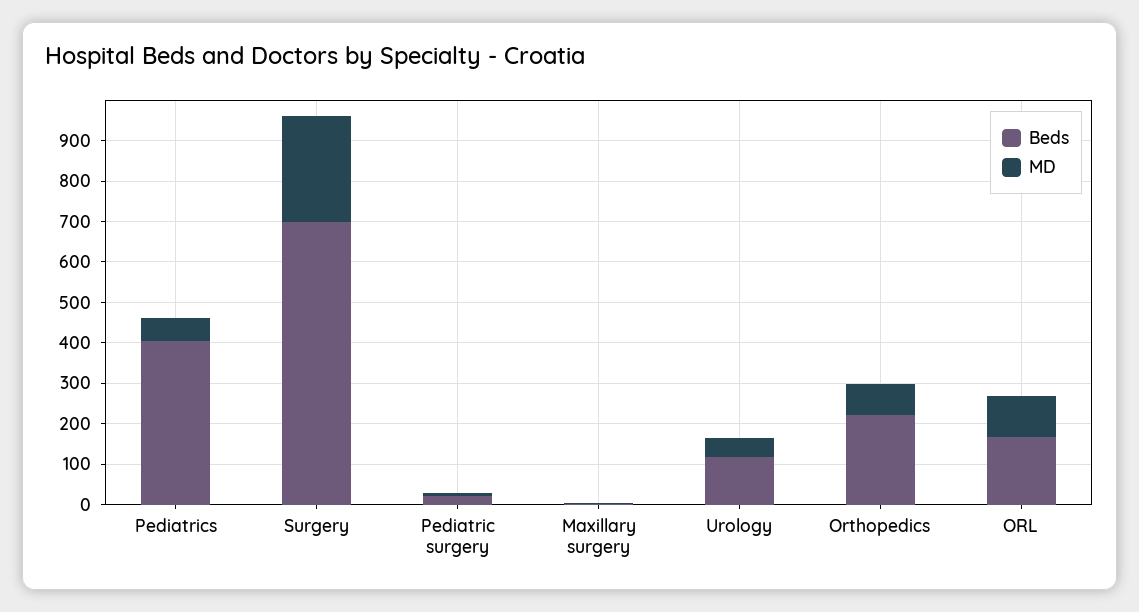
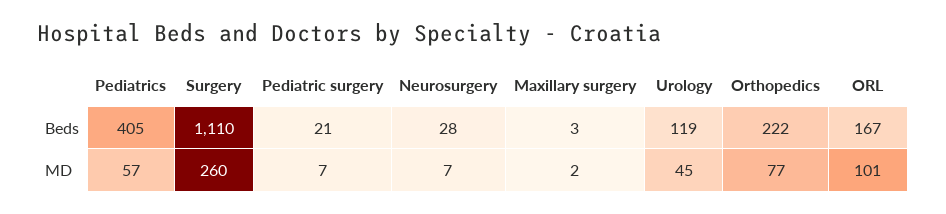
Beds, Surgery: 700 -> 1110
Beds, Neurosurgery: none -> 28
MD, Neurosurgery: none -> 7

